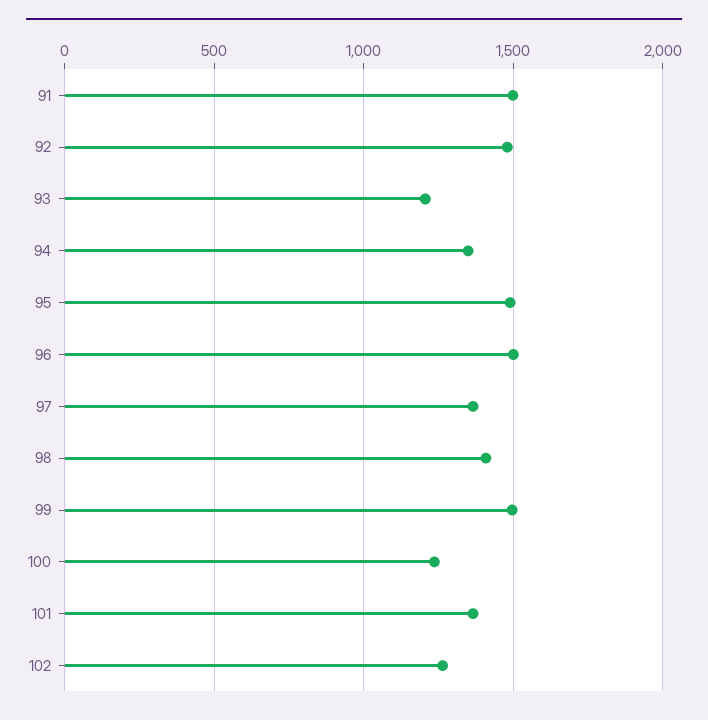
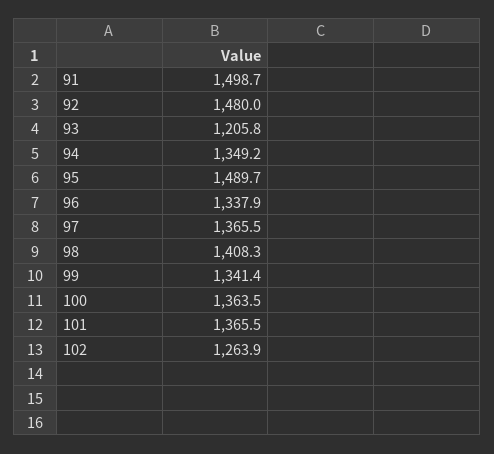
96: 1500 -> 1337.9
99: 1500 -> 1341.4
100: 1250 -> 1363.5

